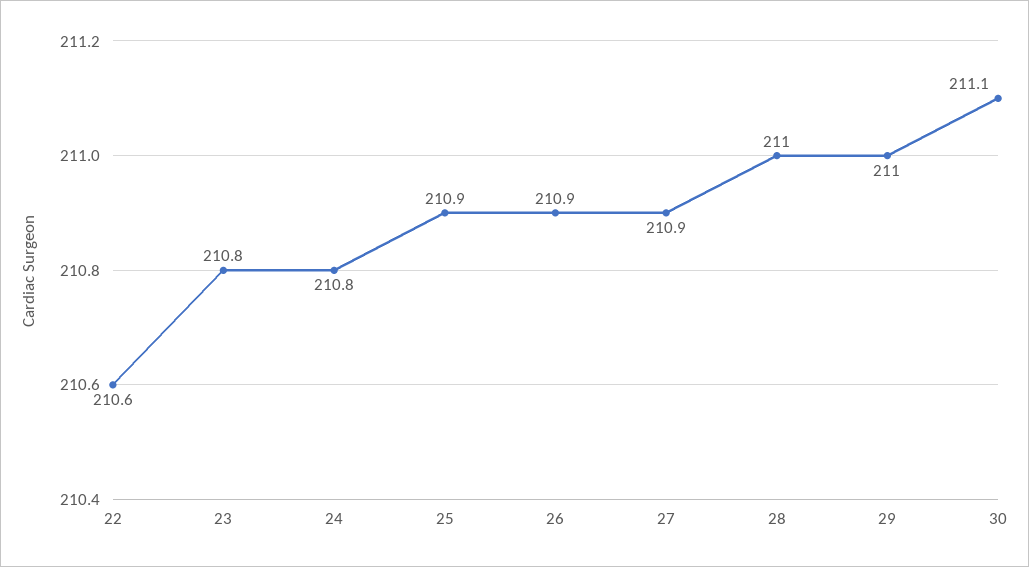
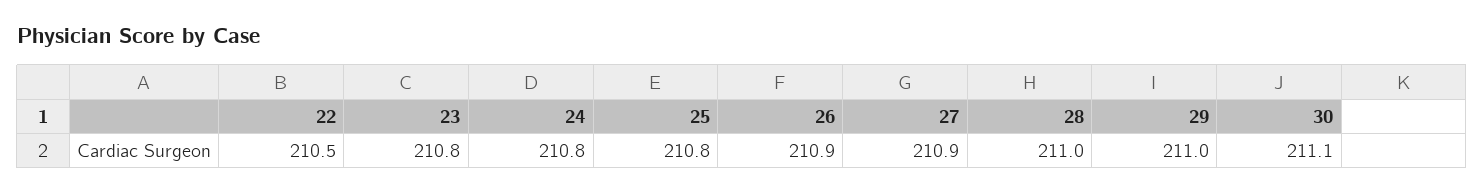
22: 210.6 -> 210.5
25: 210.9 -> 210.8

